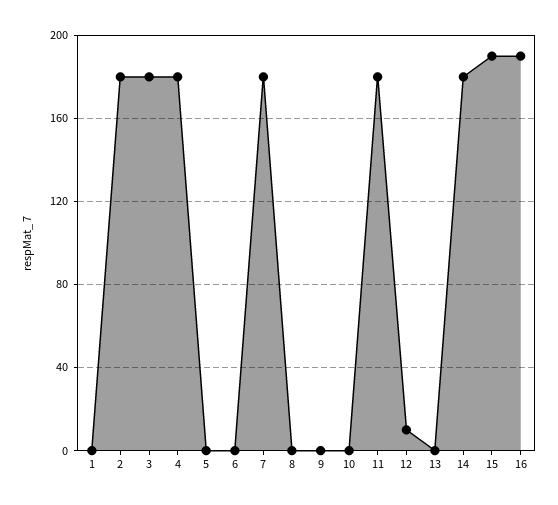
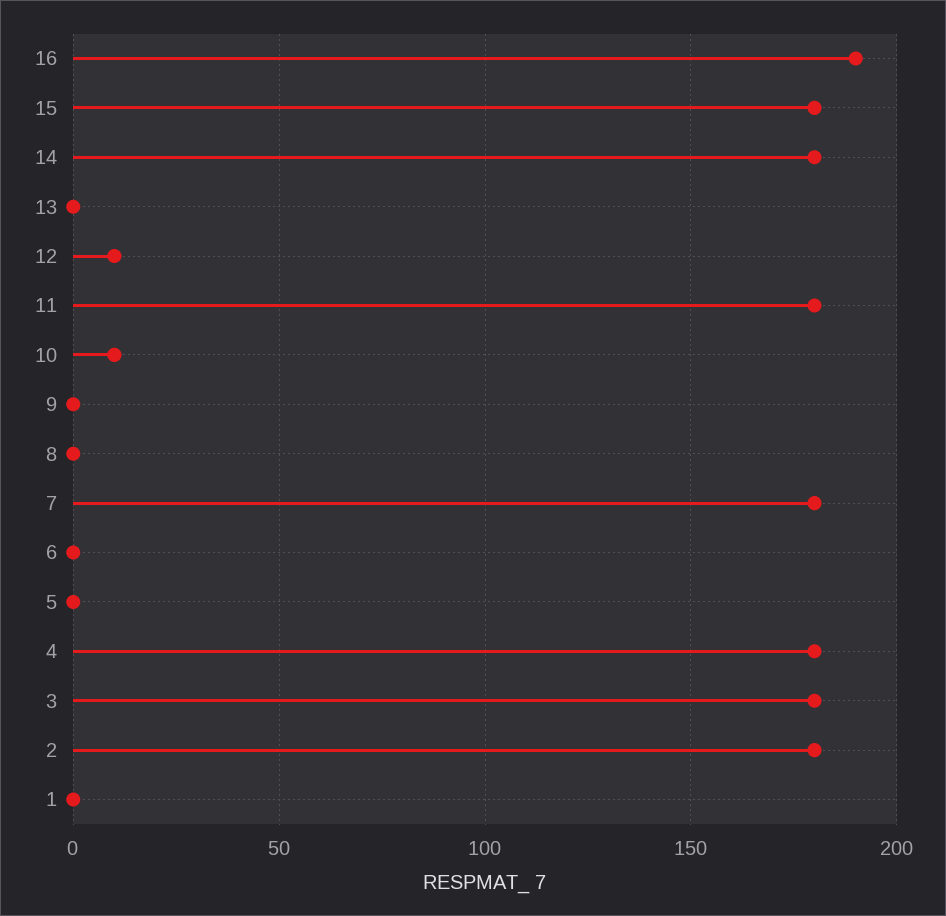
10: 0 -> 10
15: 190 -> 180

